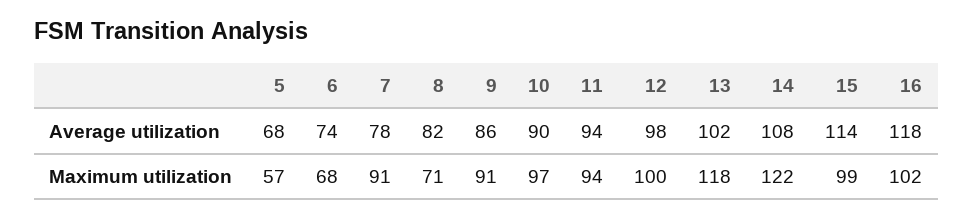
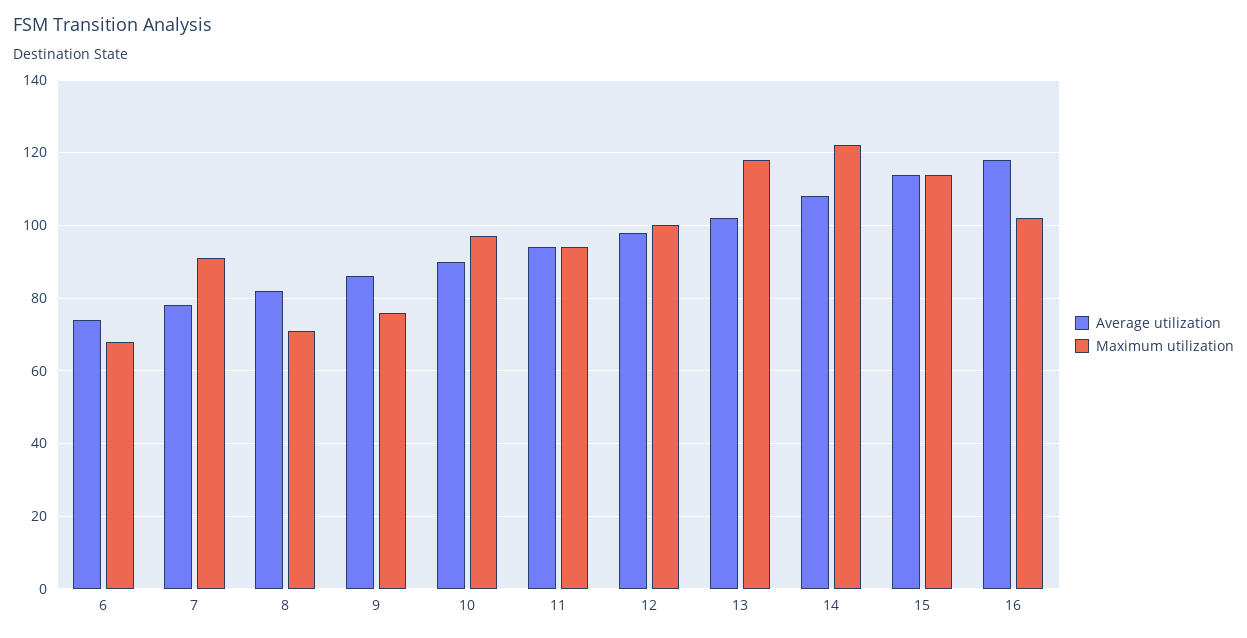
Average utilization, 5: 68 -> none
Maximum utilization, 5: 57 -> none
Maximum utilization, 9: 91 -> 75
Maximum utilization, 15: 99 -> 115

